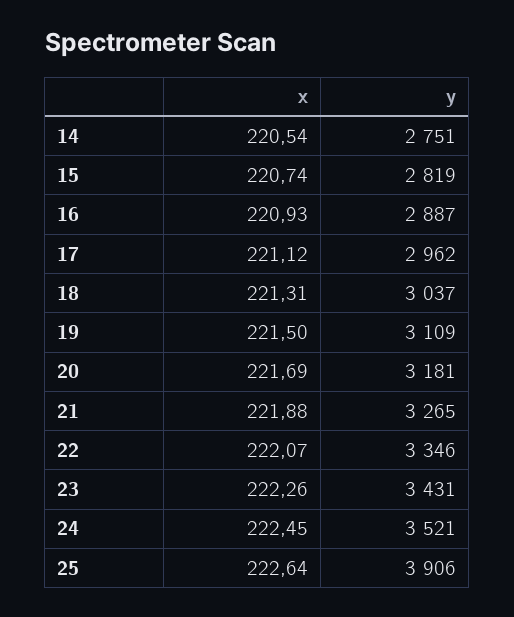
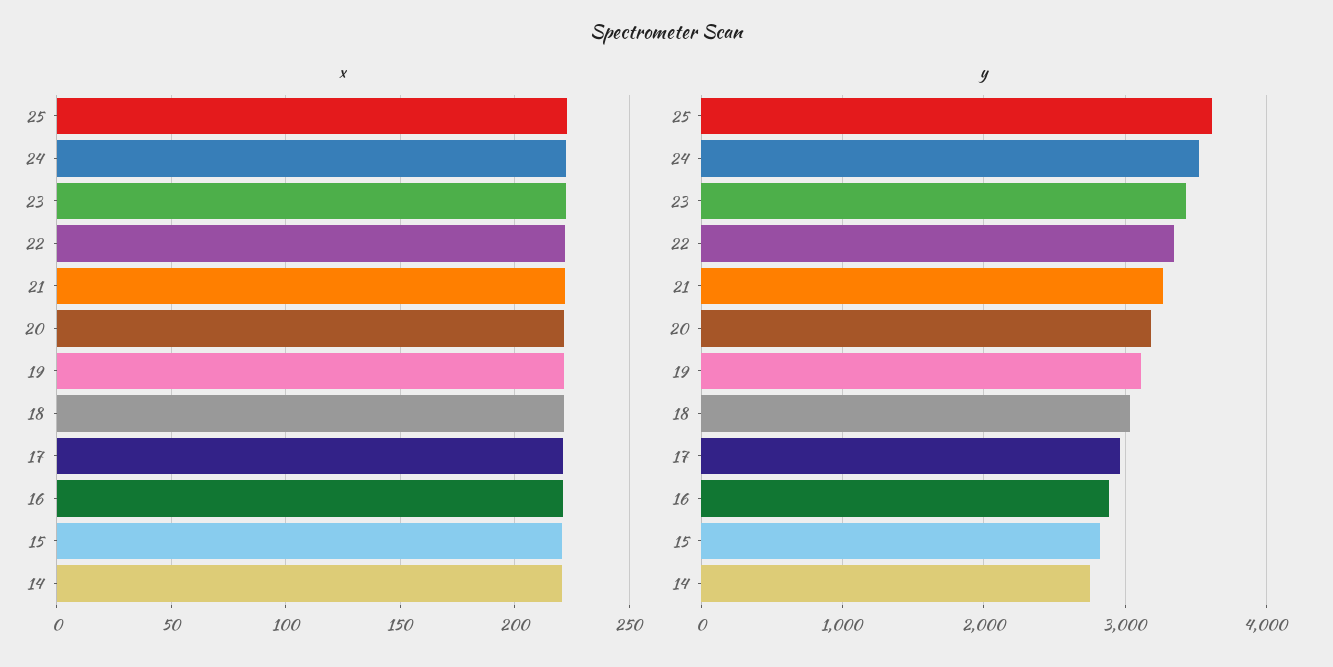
y, 25: 3906 -> 3600

